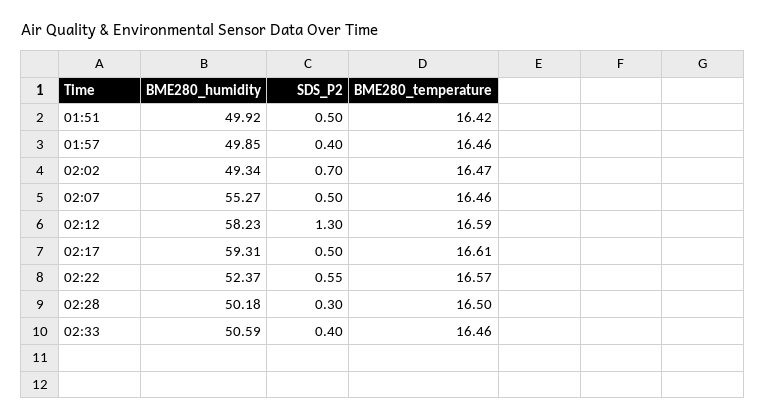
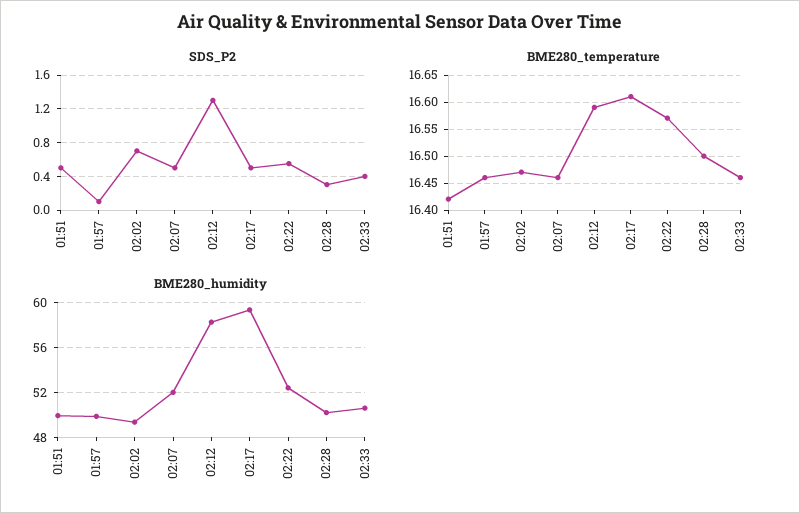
SDS_P2, 01:57: 0.4 -> 0.1
BME280_humidity, 02:07: 55.27 -> 52

